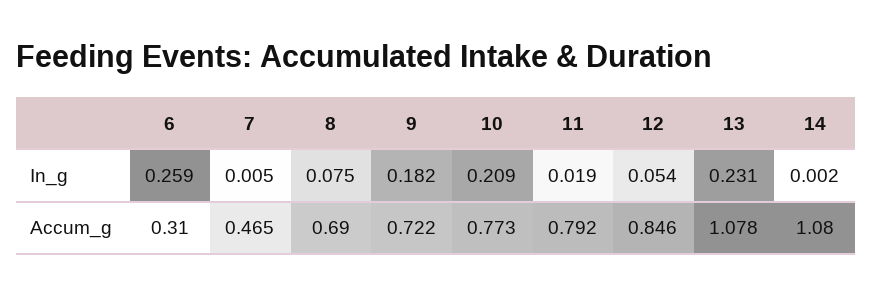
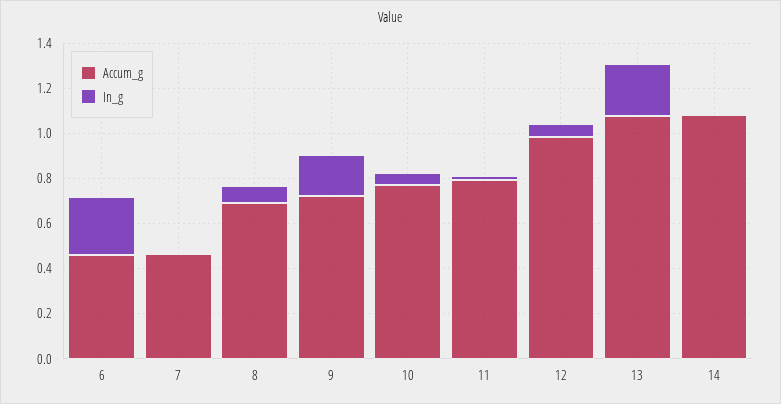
In_g, 10: 0.209 -> 0.05
Accum_g, 6: 0.31 -> 0.45
Accum_g, 12: 0.846 -> 1

